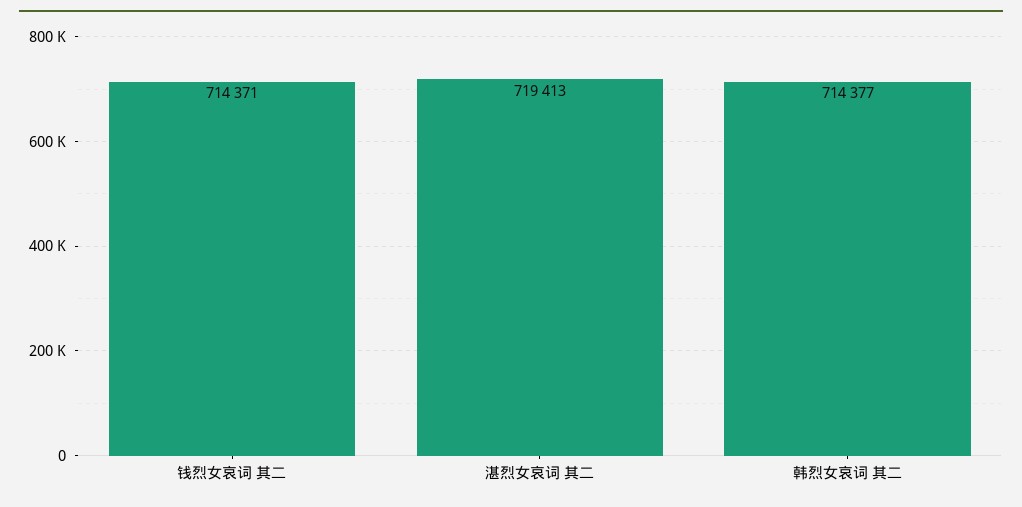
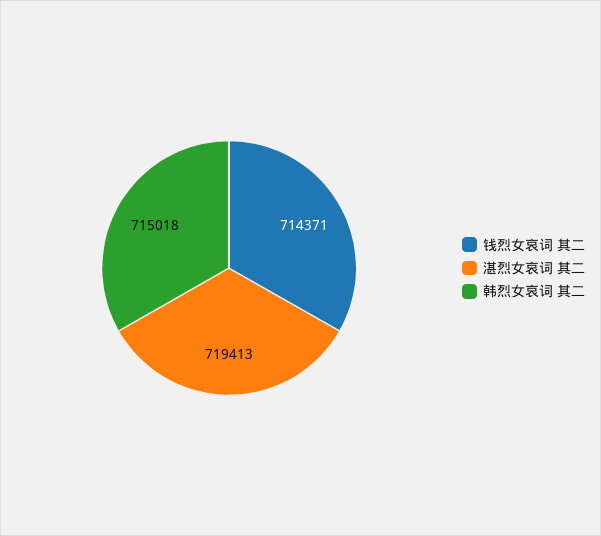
韩烈女哀词 其二: 714377 -> 715018

